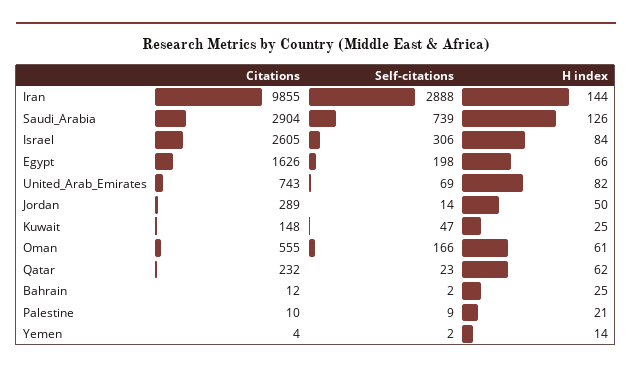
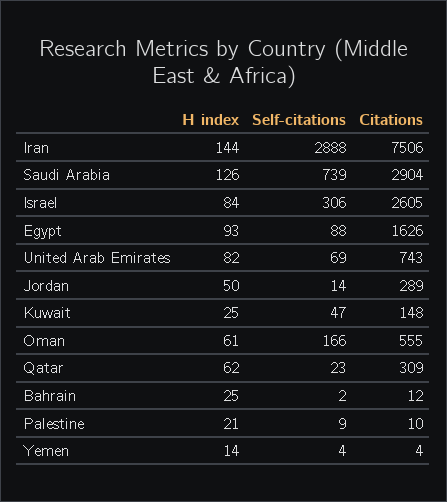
Citations, Iran: 9855 -> 7506
Self-citations, Egypt: 198 -> 88
H index, Egypt: 66 -> 93
Citations, Qatar: 232 -> 309
Self-citations, Yemen: 2 -> 4

